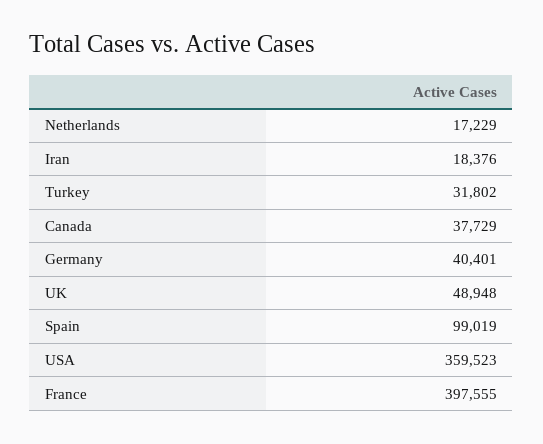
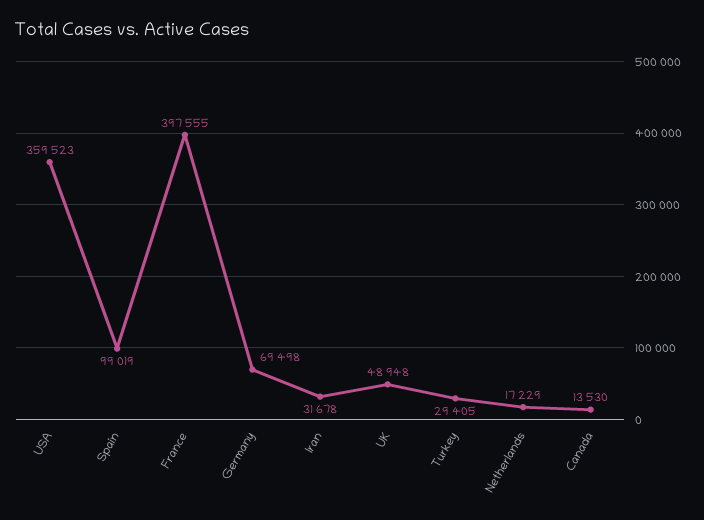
Iran: 18376 -> 31678
Turkey: 31802 -> 29405
Canada: 37729 -> 13530
Germany: 40401 -> 69498

